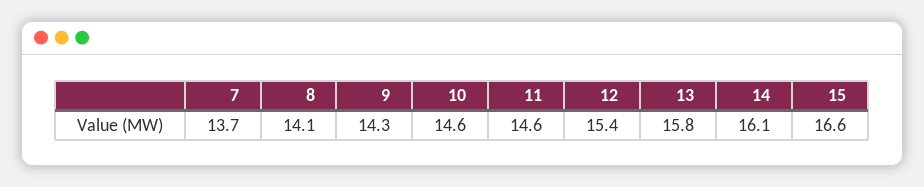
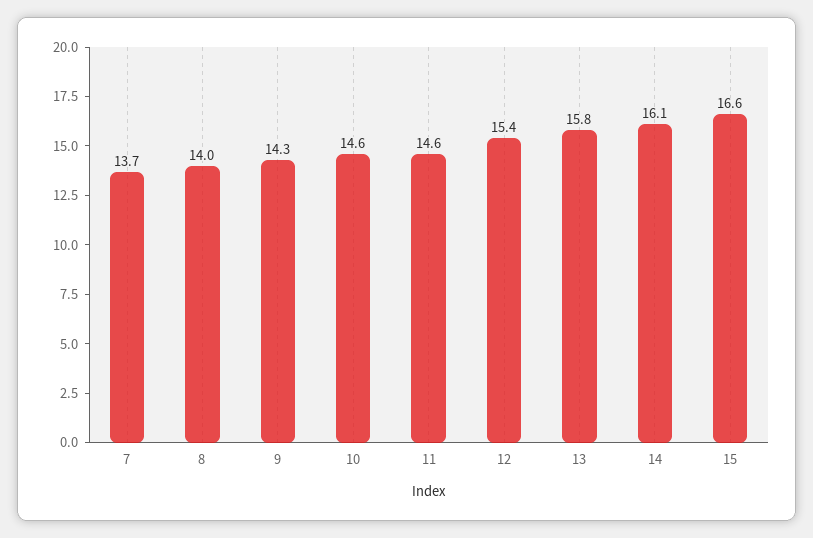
8: 14.1 -> 14

